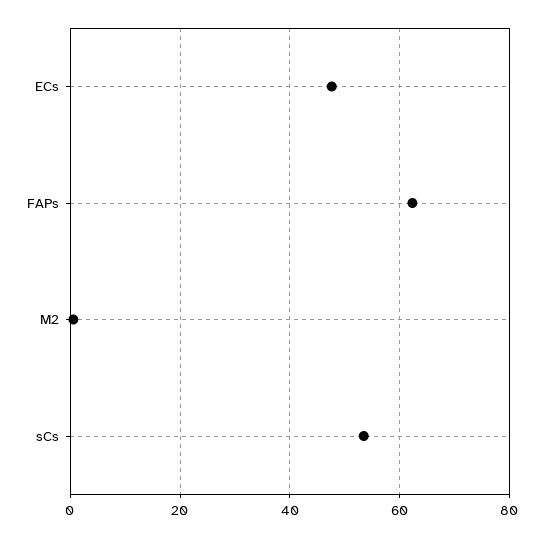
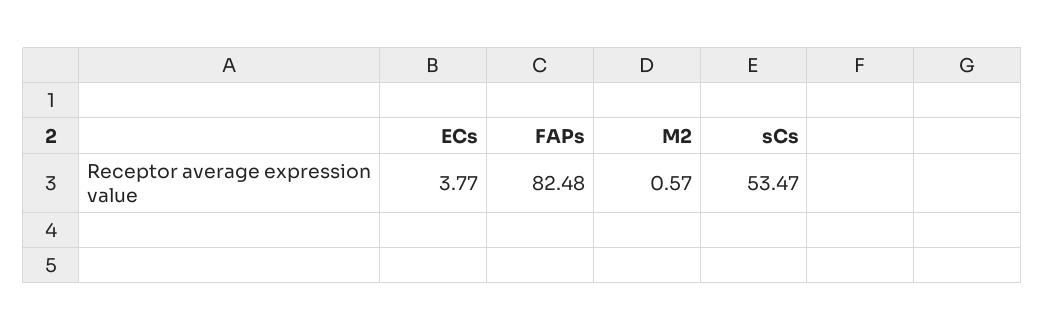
ECs: 48 -> 3.77
FAPs: 62 -> 82.48

